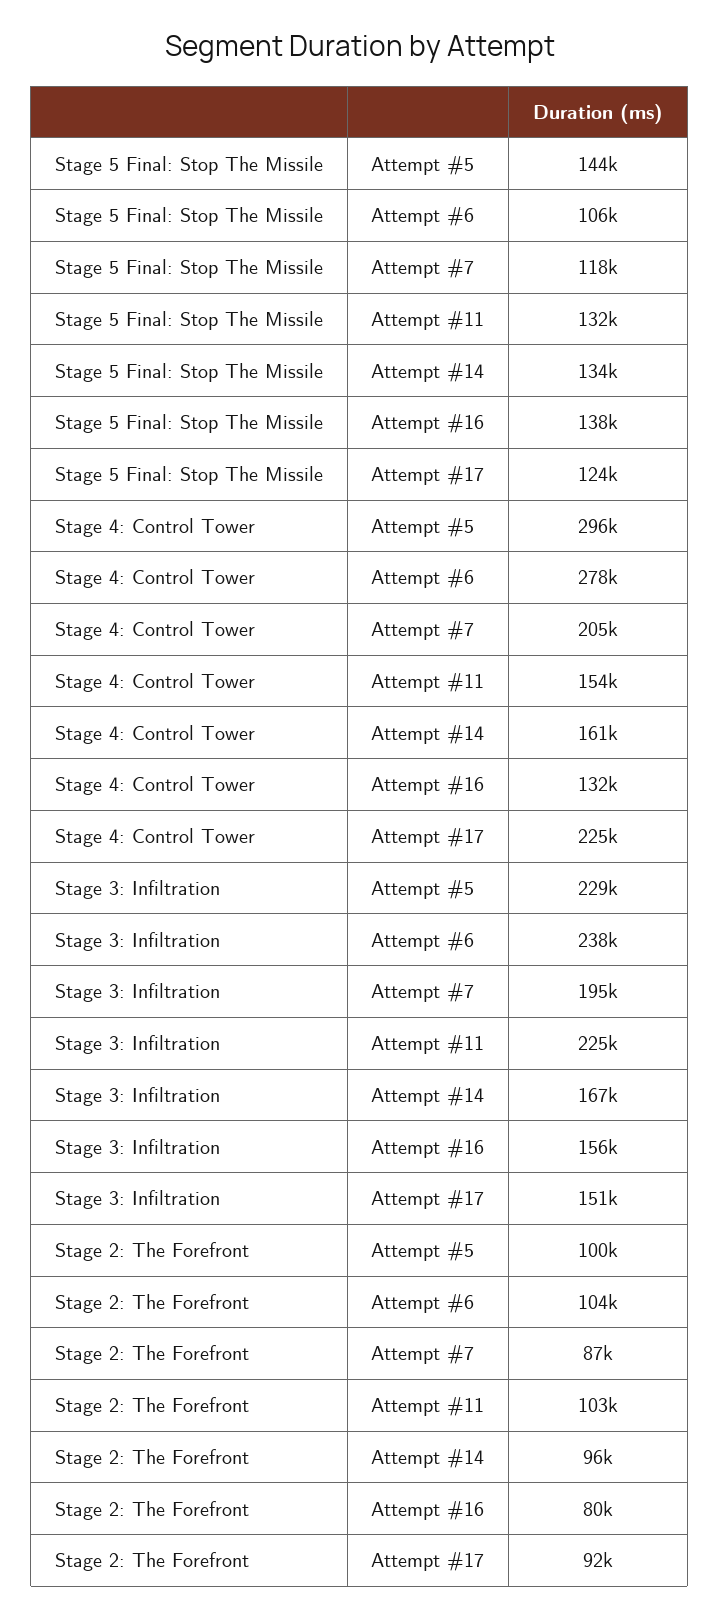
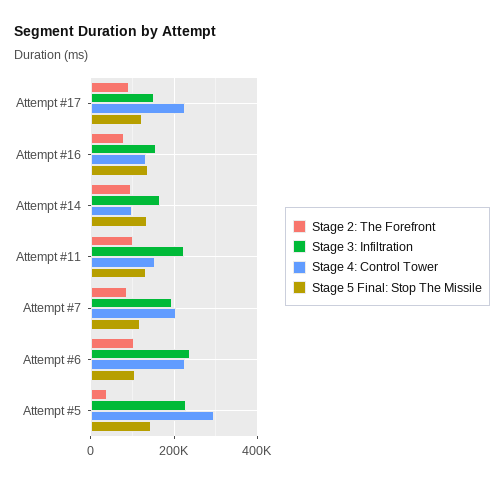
Stage 4: Control Tower, Attempt #6: 278000 -> 220000
Stage 4: Control Tower, Attempt #14: 161000 -> 100000
Stage 2: The Forefront, Attempt #5: 100000 -> 40000

